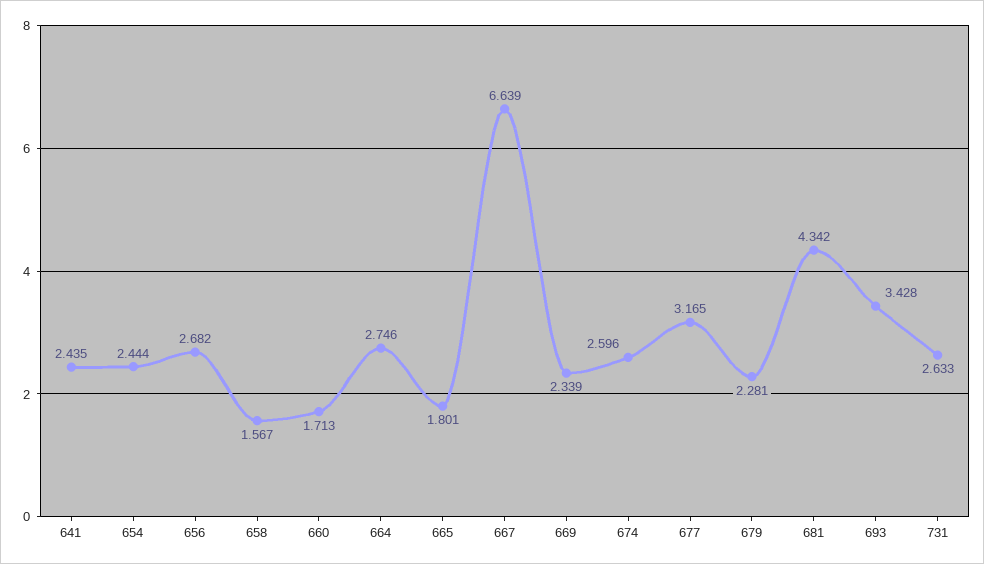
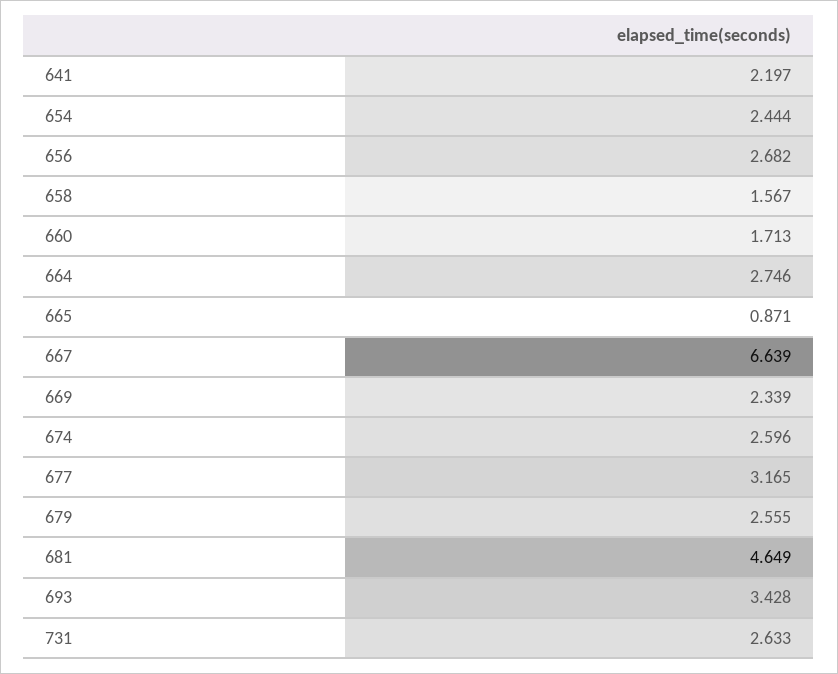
641: 2.435 -> 2.197
665: 1.801 -> 0.871
679: 2.281 -> 2.555
681: 4.342 -> 4.649

